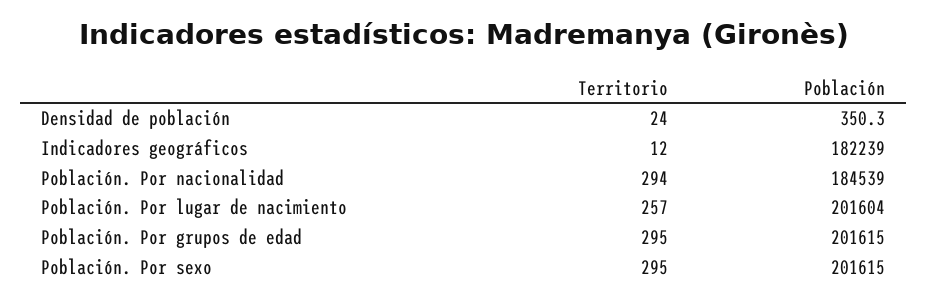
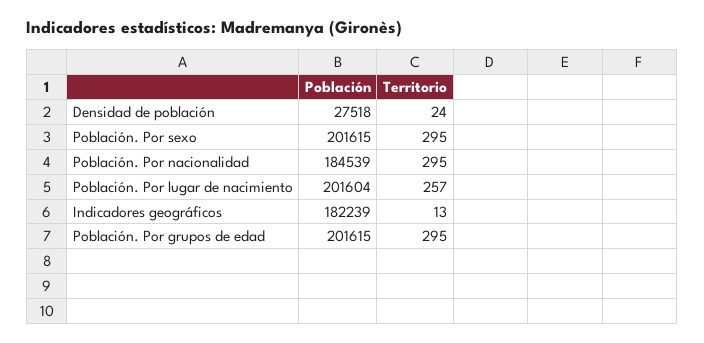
Población, Densidad de población: 350.3 -> 27518
Territorio, Indicadores geográficos: 12 -> 13
Territorio, Población. Por nacionalidad: 294 -> 295

